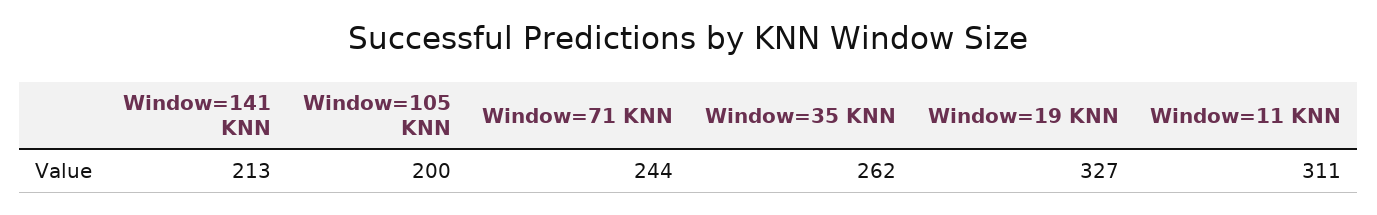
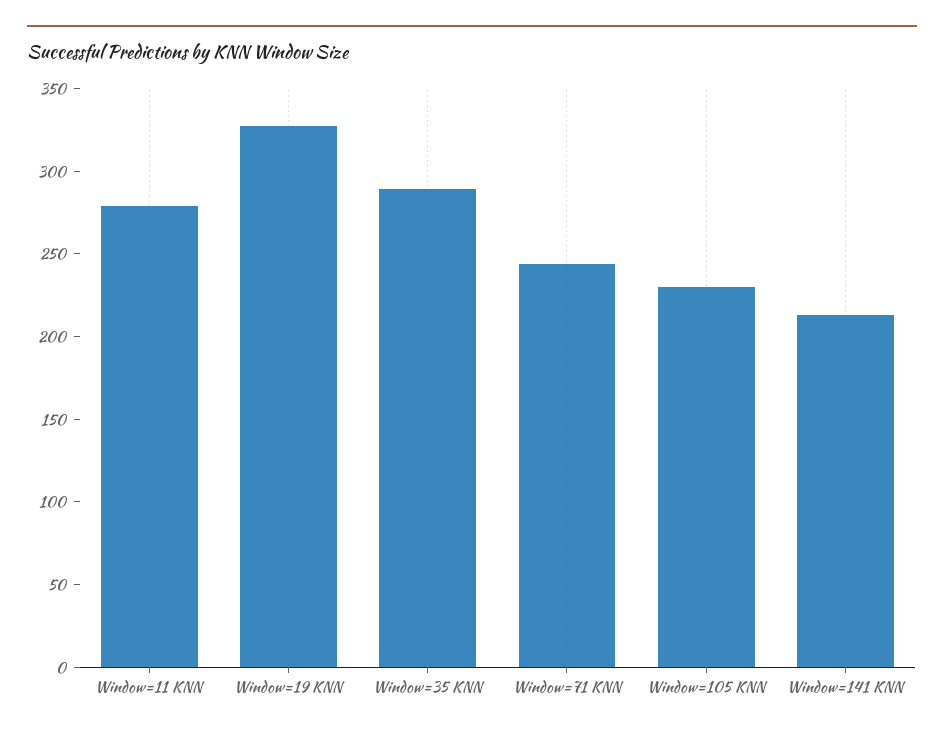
Window=105 KNN: 200 -> 230
Window=35 KNN: 262 -> 290
Window=11 KNN: 311 -> 280

